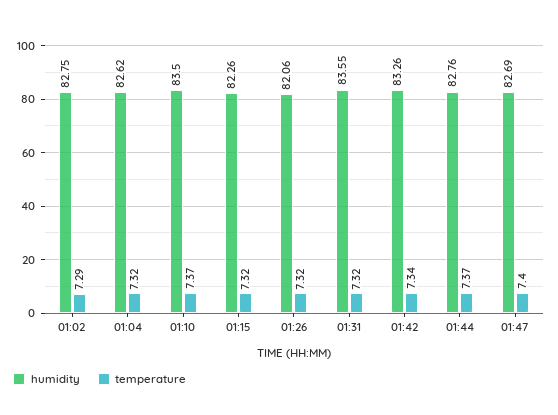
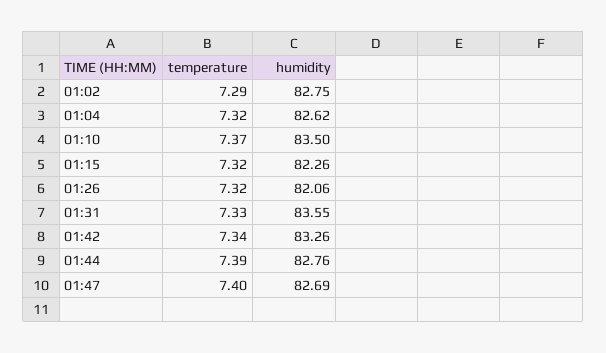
temperature, 01:31: 7.32 -> 7.33
temperature, 01:44: 7.37 -> 7.39

